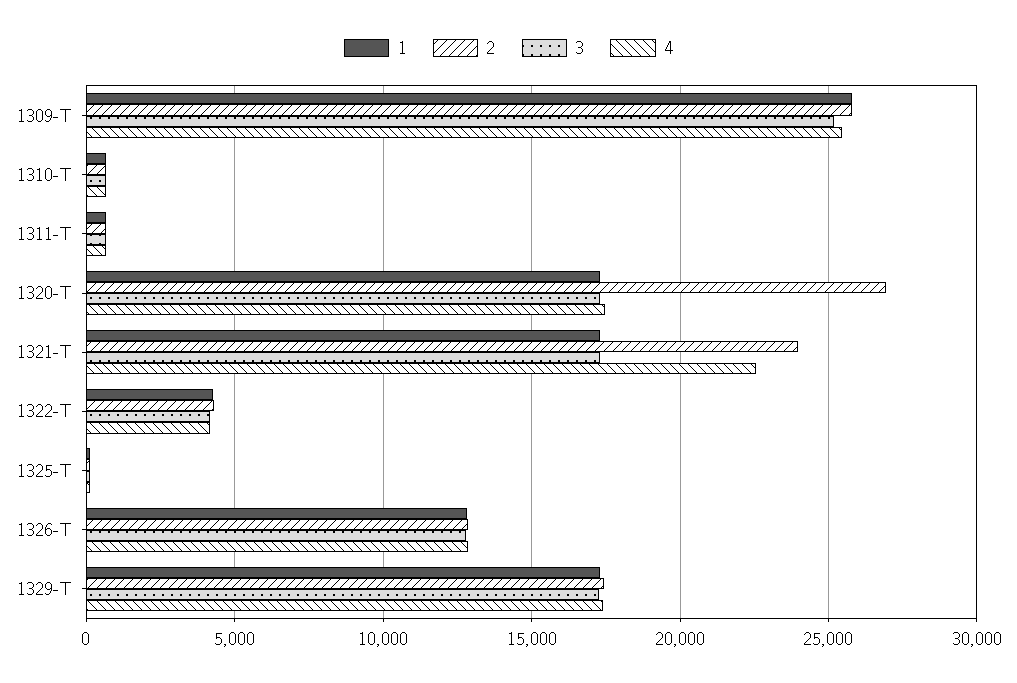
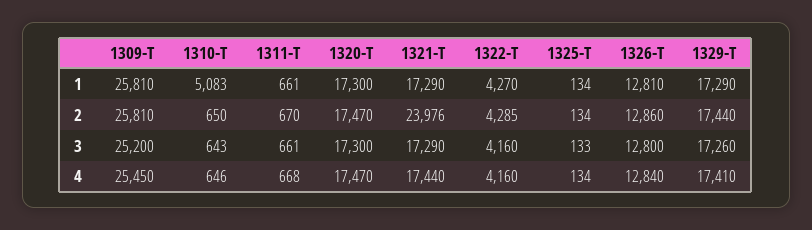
1, 1310-T: 500 -> 5083
2, 1320-T: 27000 -> 17470
4, 1321-T: 22500 -> 17440

